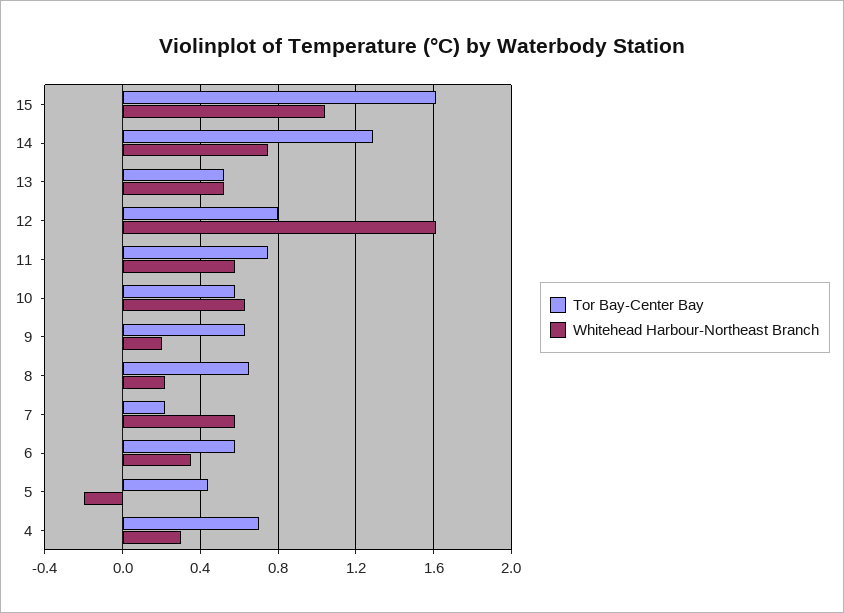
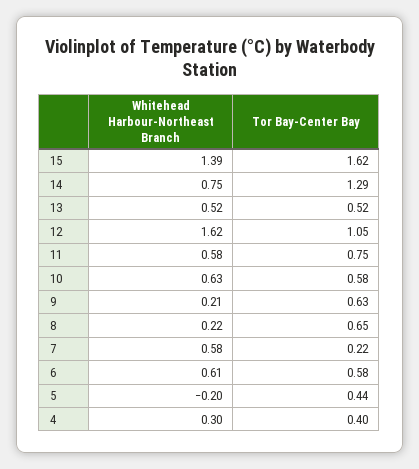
Whitehead Harbour-Northeast Branch, 15: 1.05 -> 1.39
Tor Bay-Center Bay, 12: 0.8 -> 1.05
Whitehead Harbour-Northeast Branch, 6: 0.35 -> 0.61
Tor Bay-Center Bay, 4: 0.7 -> 0.4

